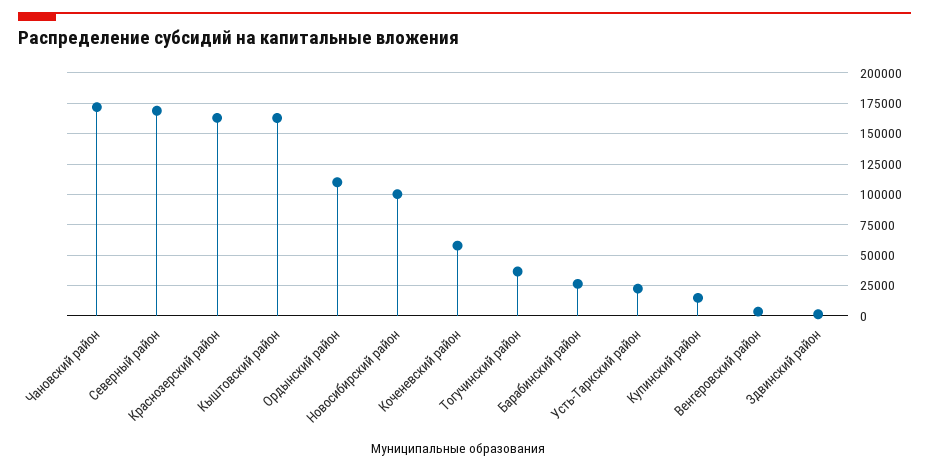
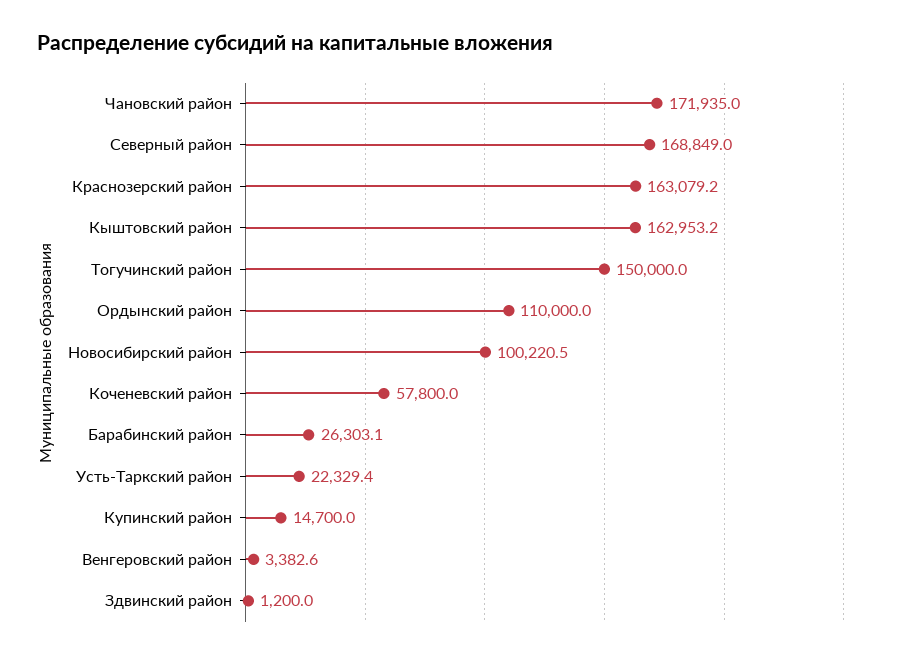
Тогучинский район: 35000 -> 150000

